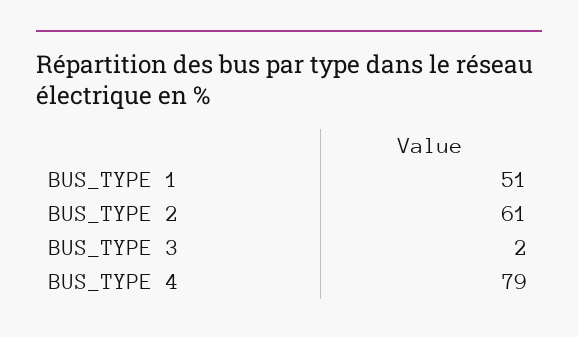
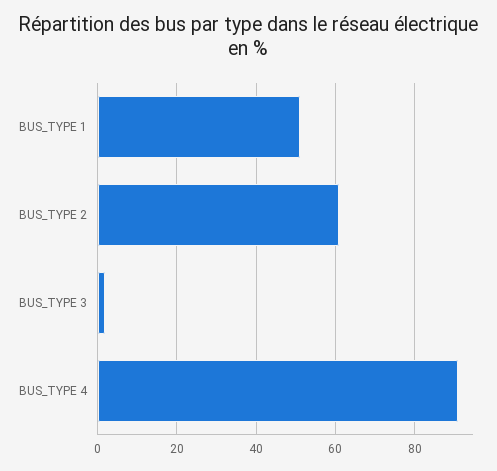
BUS_TYPE 4: 79 -> 90

